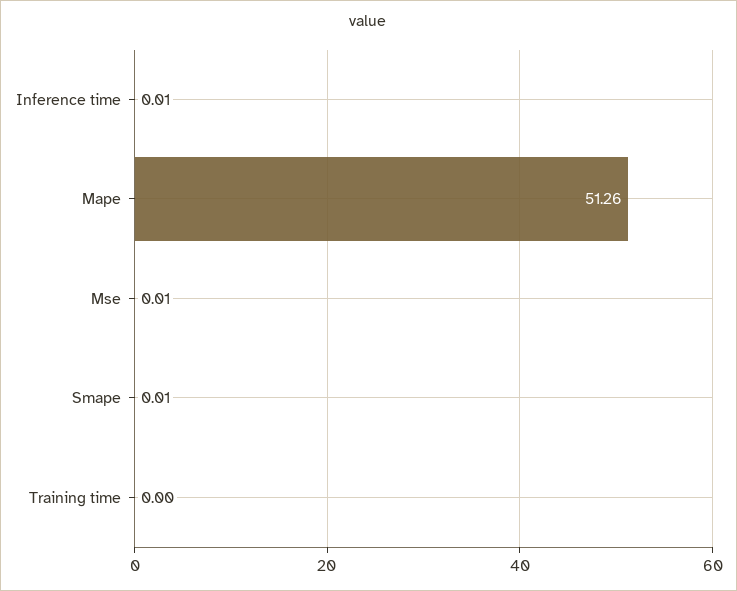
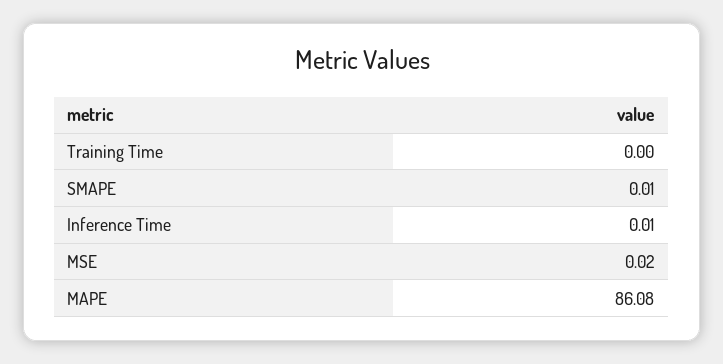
Mape: 51.26 -> 86.08
Mse: 0.01 -> 0.02

